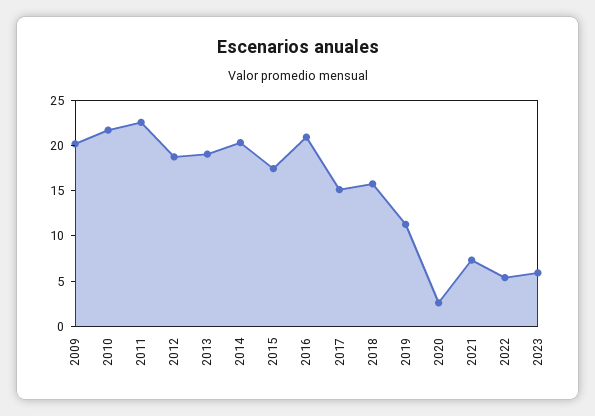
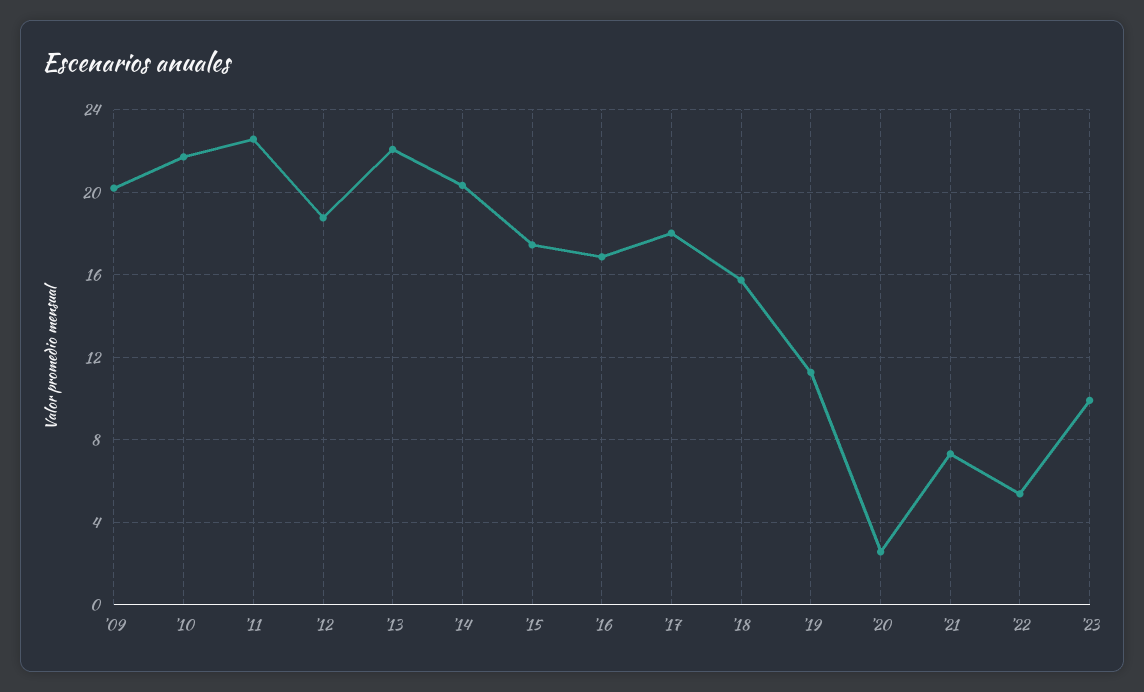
2013: 19 -> 22
2016: 21 -> 17
2017: 15 -> 18
2023: 6 -> 10

